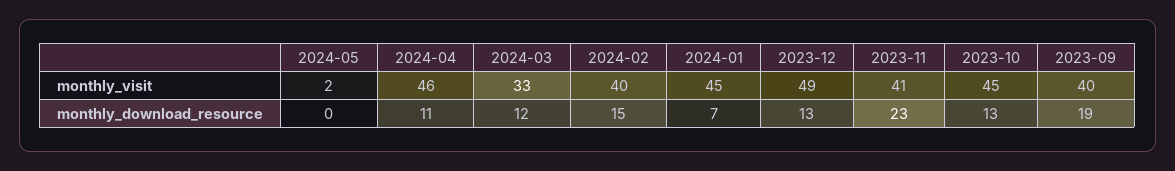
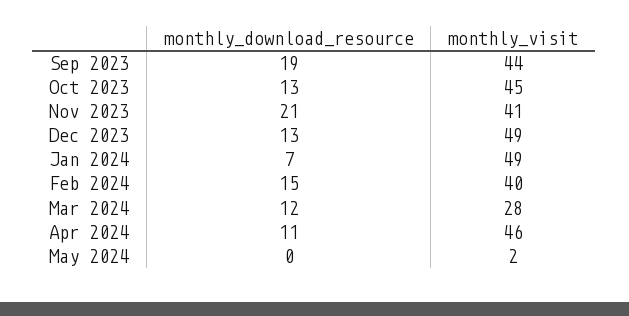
2024-03, monthly_visit: 33 -> 28
2024-01, monthly_visit: 45 -> 49
2023-09, monthly_visit: 40 -> 44
2023-11, monthly_download_resource: 23 -> 21

